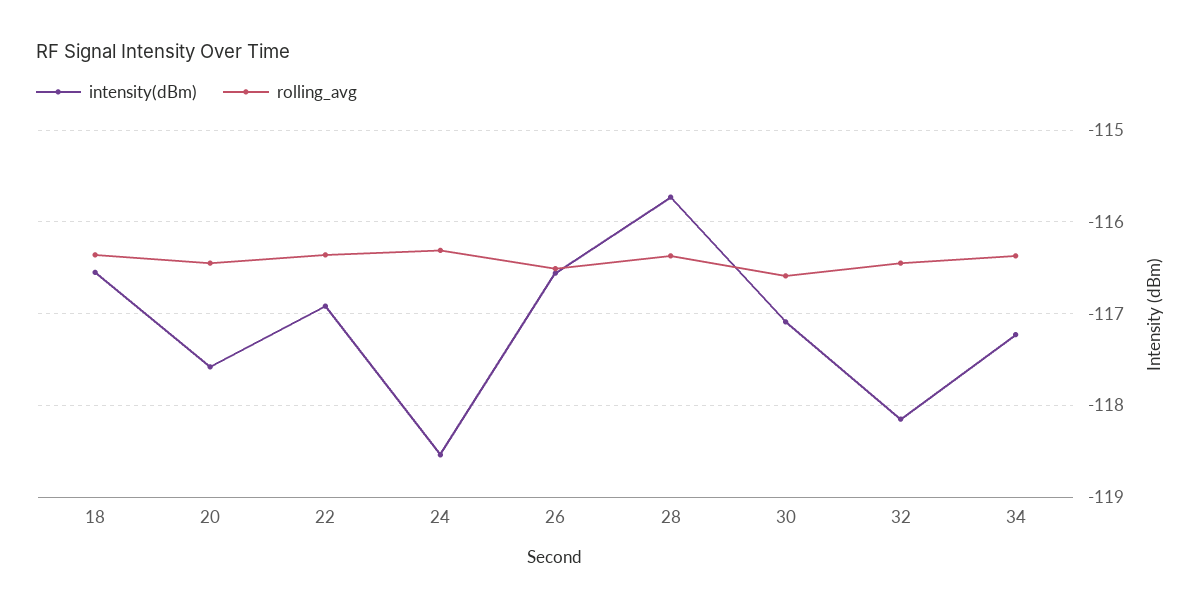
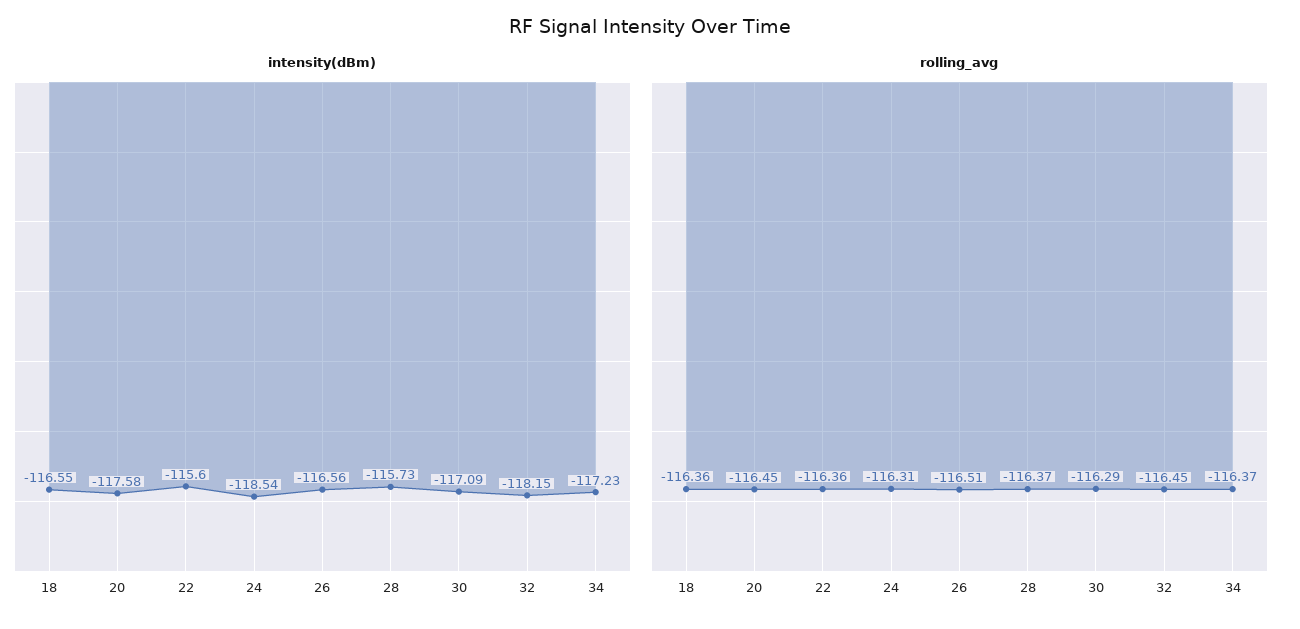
intensity(dBm), 22: -116.9 -> -115.6
rolling_avg, 30: -116.6 -> -116.29

